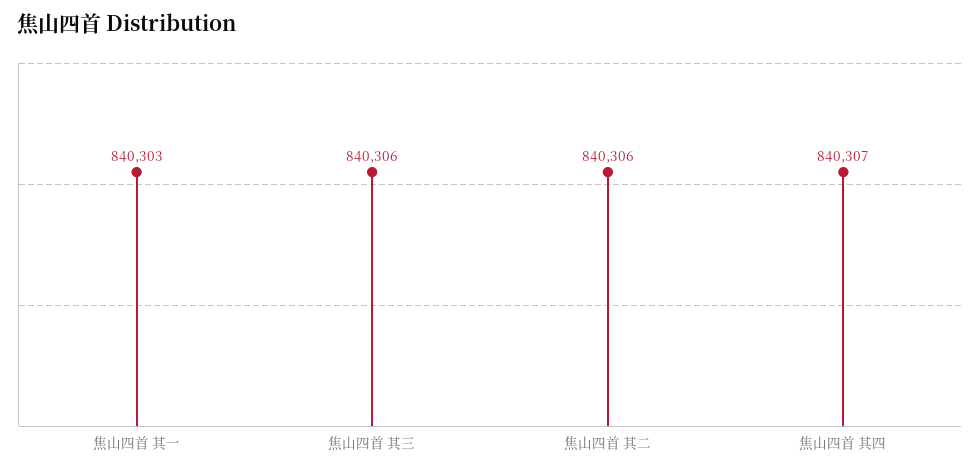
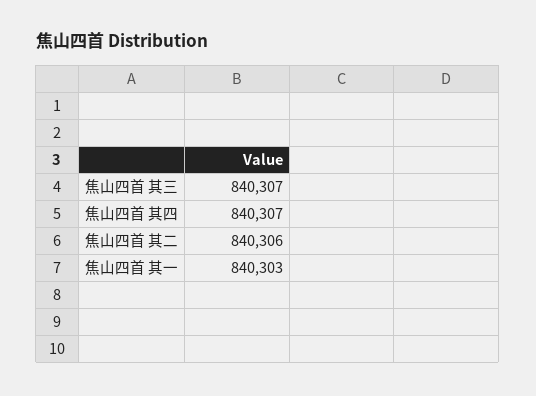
焦山四首 其三: 840306 -> 840307

